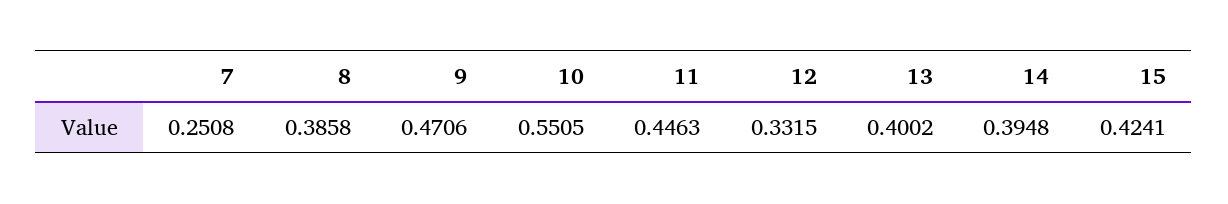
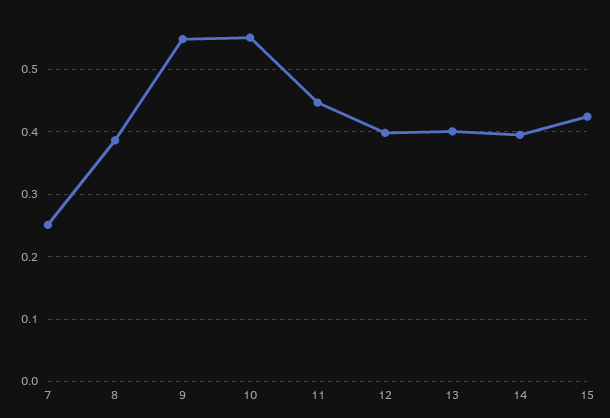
9: 0.4706 -> 0.55
12: 0.3315 -> 0.4

